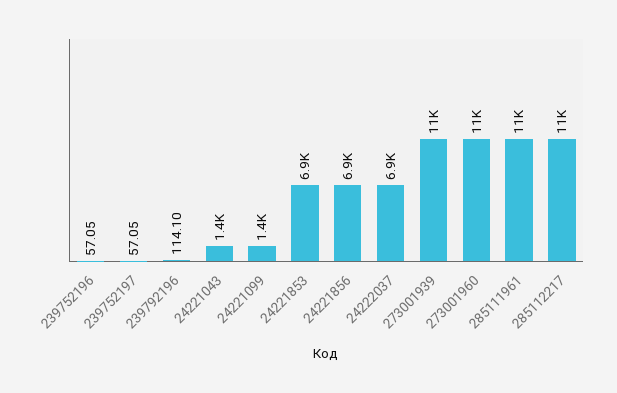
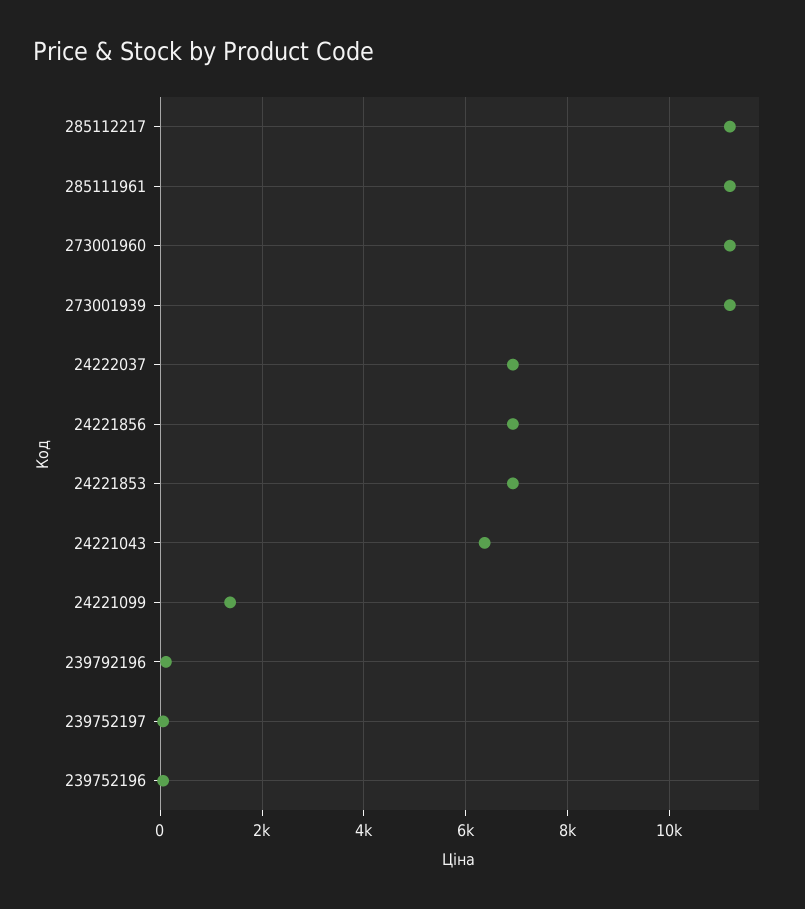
24221043: 1400 -> 6400

